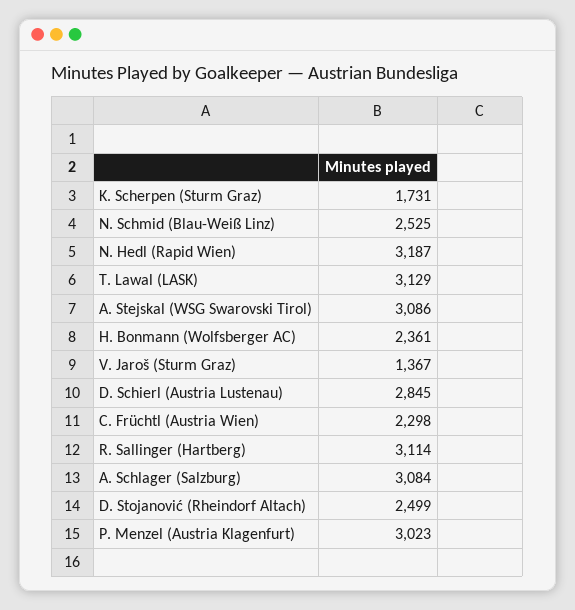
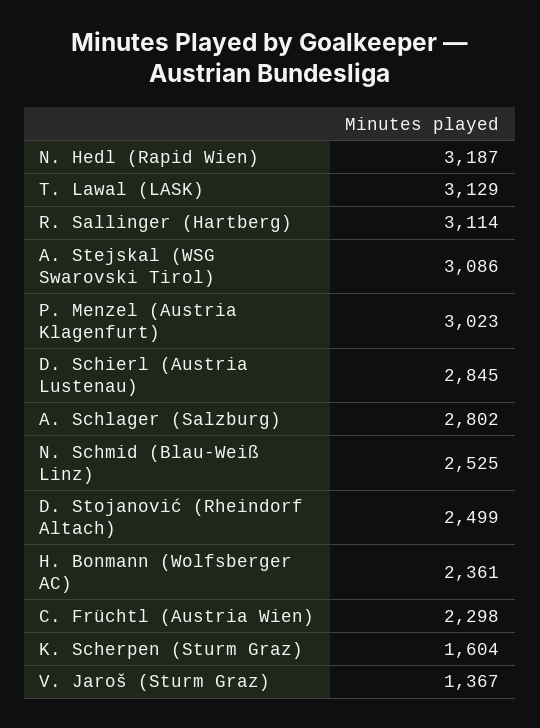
K. Scherpen (Sturm Graz): 1731 -> 1604
A. Schlager (Salzburg): 3084 -> 2802

